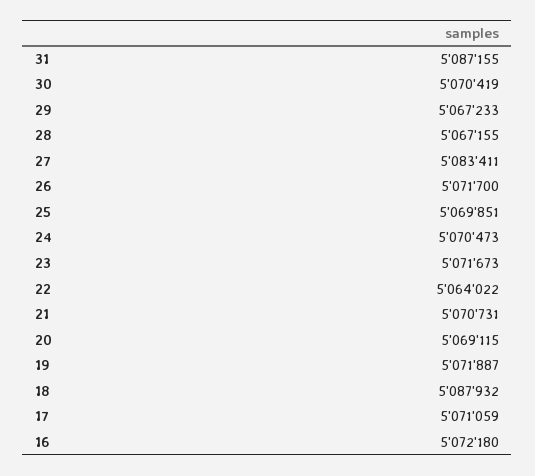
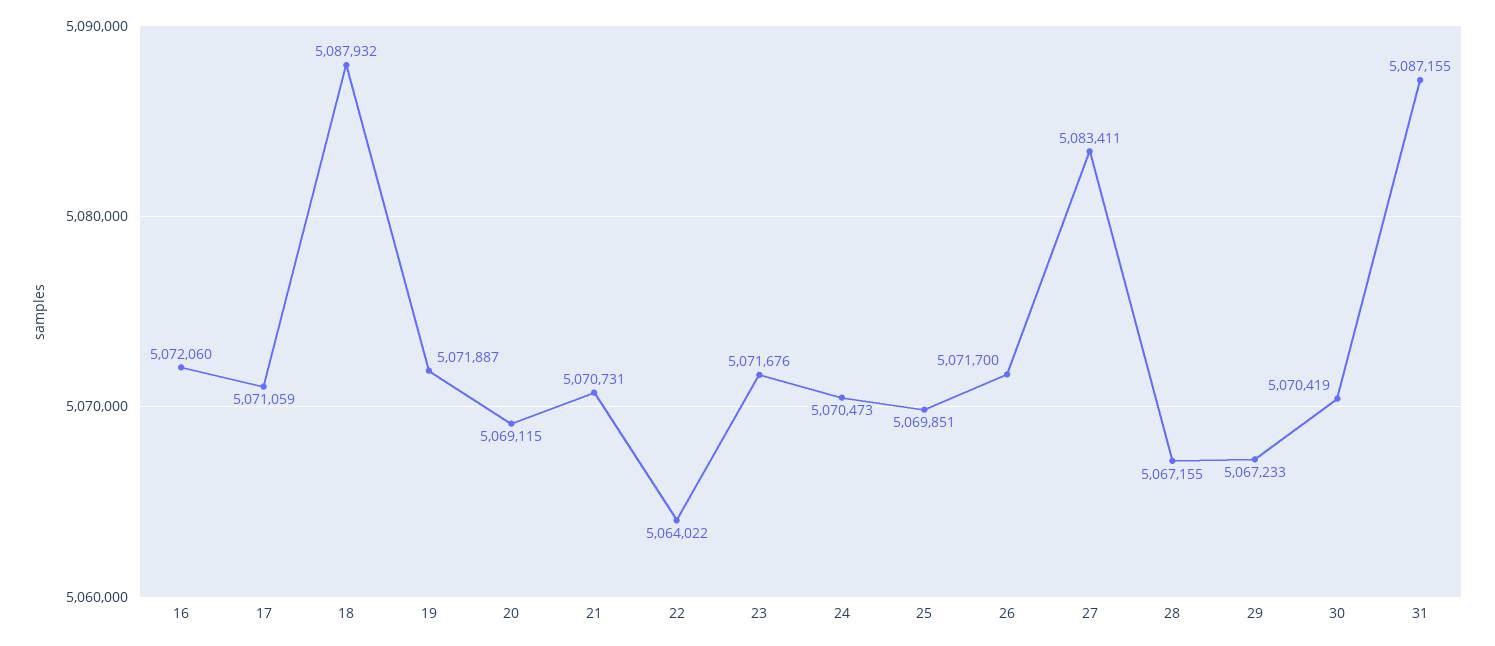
23: 5071673 -> 5071676
16: 5072180 -> 5072060

